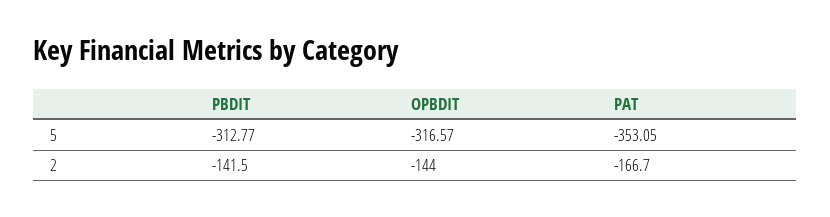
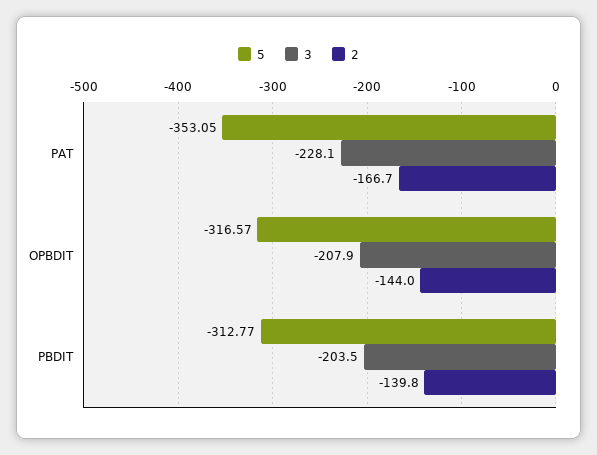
2, PBDIT: -141.5 -> -139.8
3, PAT: none -> -228.1
3, OPBDIT: none -> -207.9
3, PBDIT: none -> -203.5

